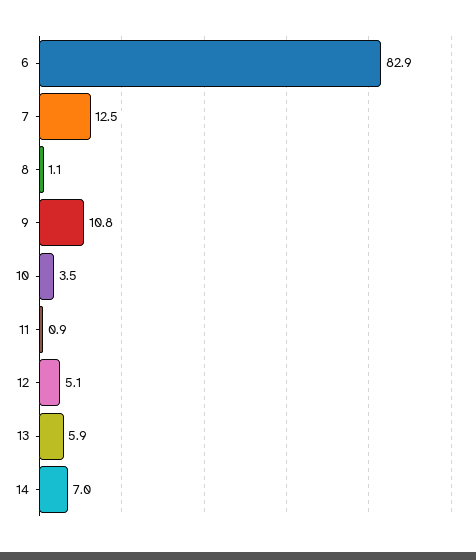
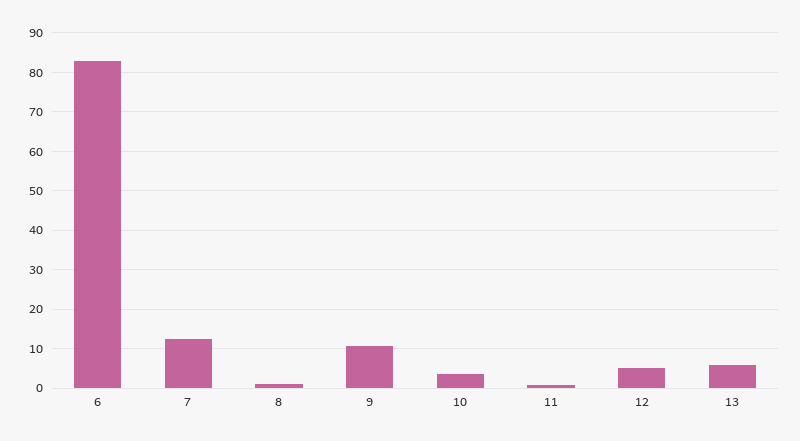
14: 7 -> none

